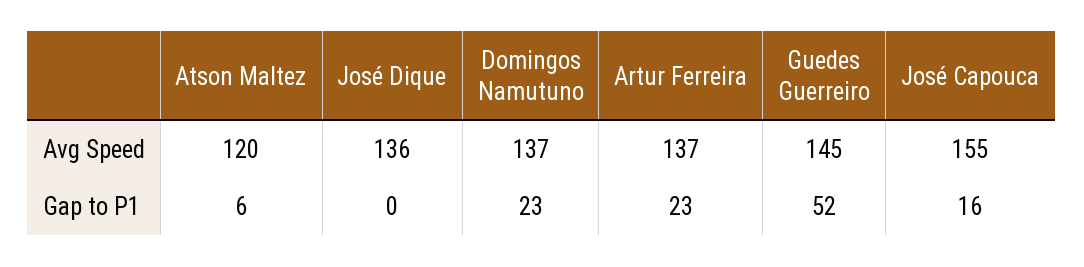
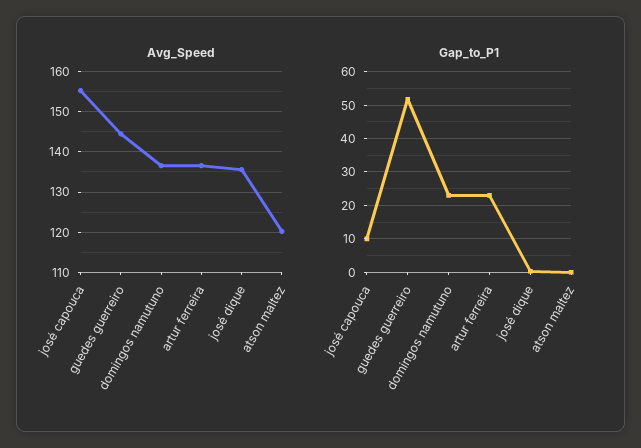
Gap to P1, Atson Maltez: 6 -> 0
Gap to P1, José Capouca: 16 -> 10

